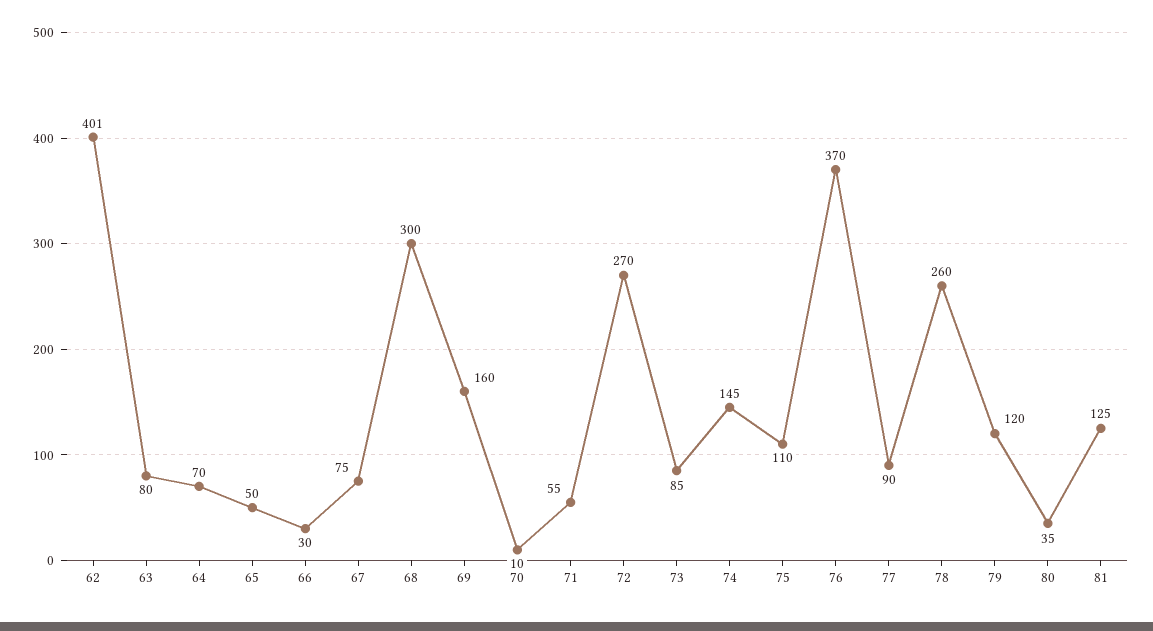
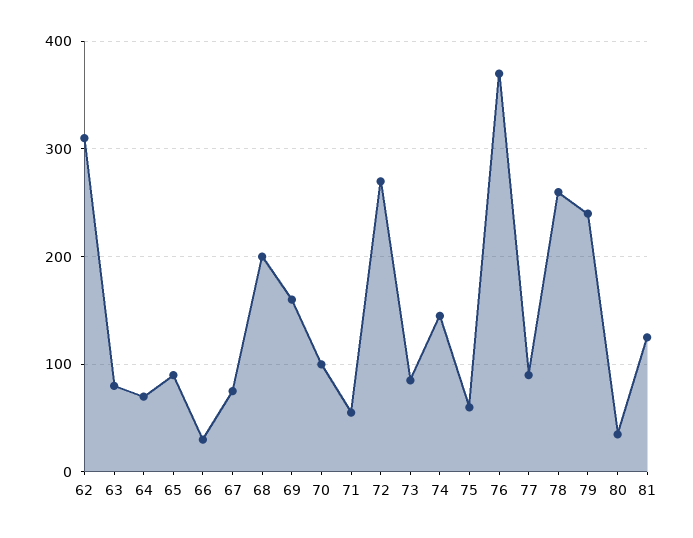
62: 401 -> 310
65: 50 -> 90
68: 300 -> 200
70: 10 -> 100
75: 110 -> 60
79: 120 -> 240

